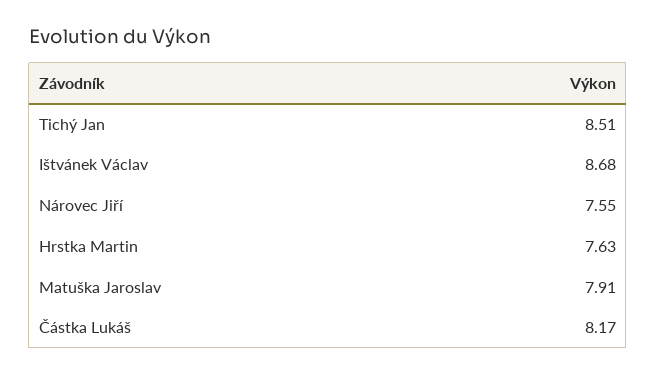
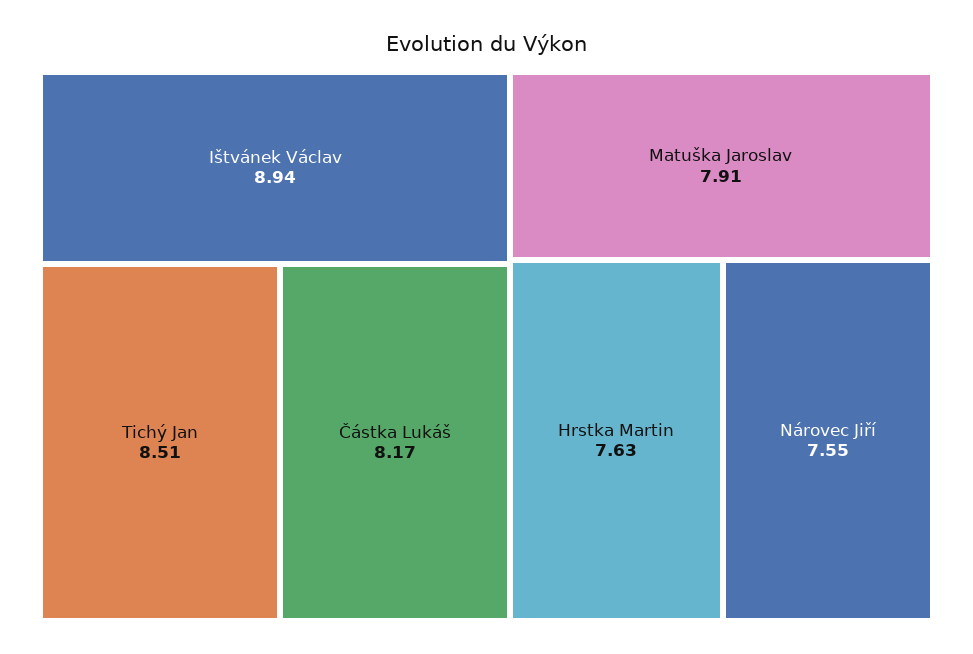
Ištvánek Václav: 8.68 -> 8.94

